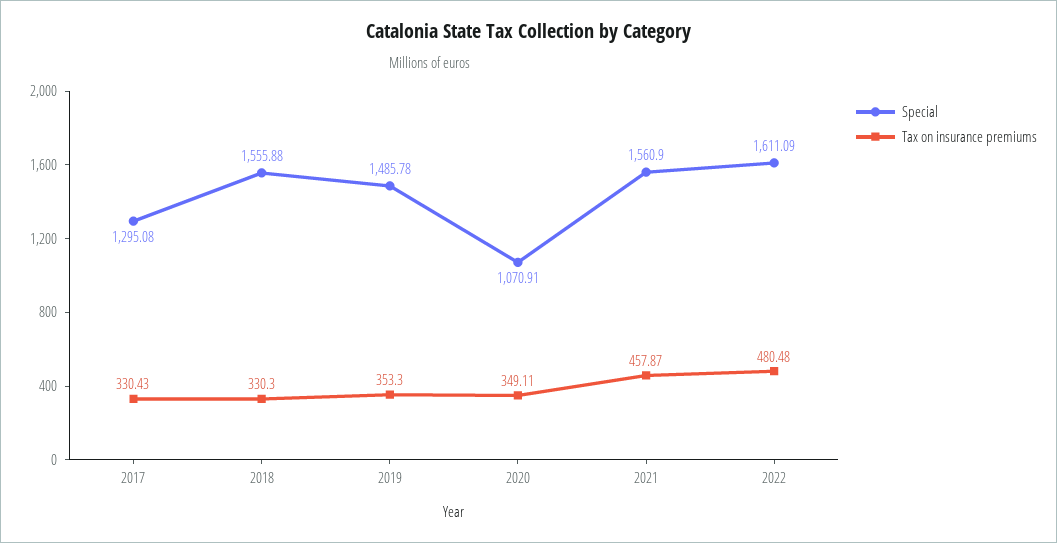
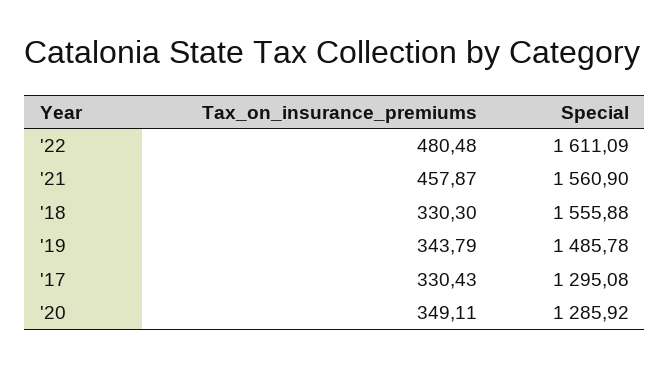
Tax on insurance premiums, 2019: 353.3 -> 343.79
Special, 2020: 1070.91 -> 1285.92

